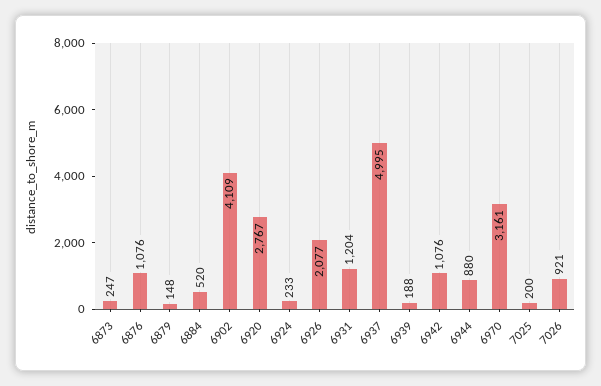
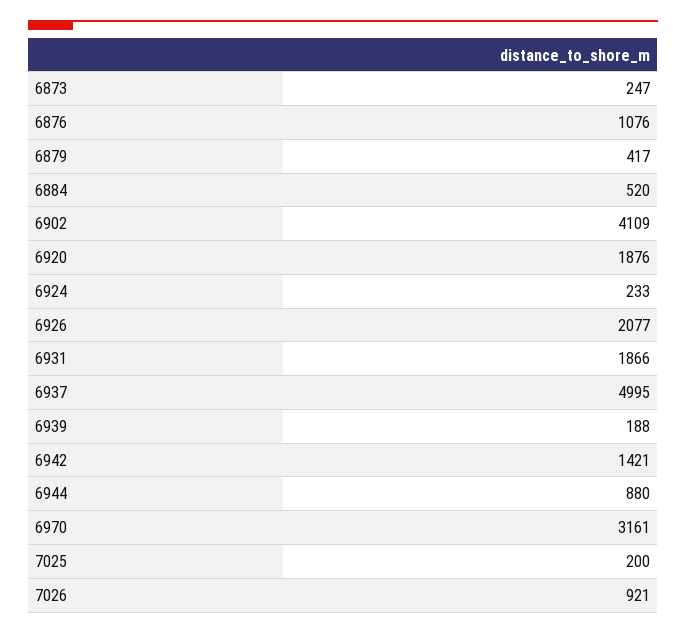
6879: 148 -> 417
6920: 2767 -> 1876
6931: 1204 -> 1866
6942: 1076 -> 1421

